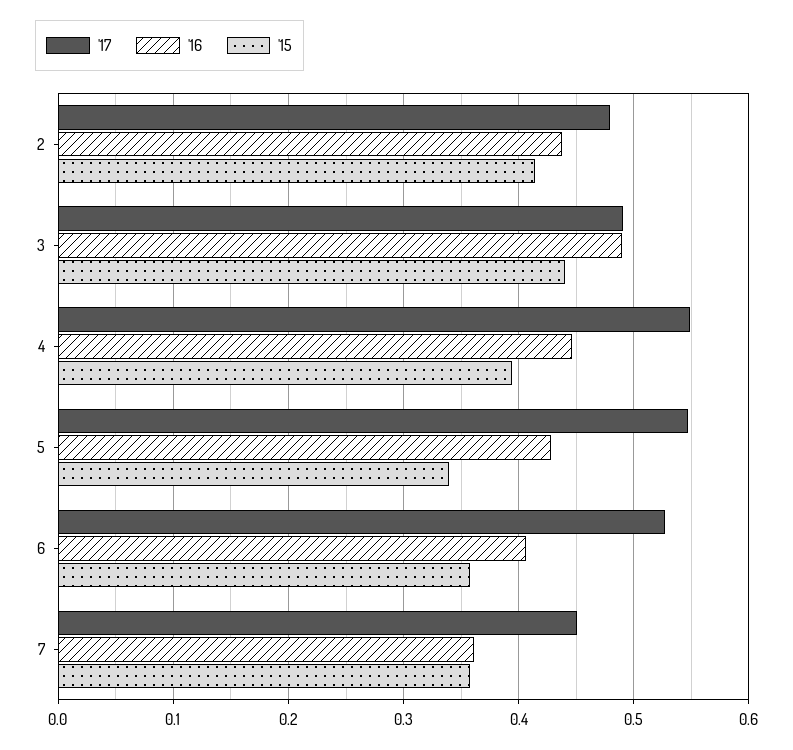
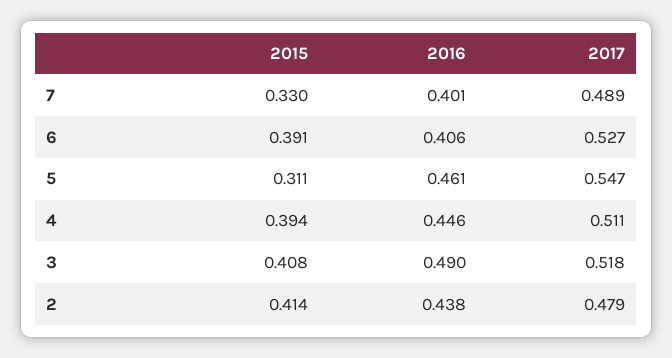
'17, 3: 0.49 -> 0.518
'15, 3: 0.44 -> 0.408
'17, 4: 0.55 -> 0.511
'16, 5: 0.43 -> 0.461
'15, 5: 0.34 -> 0.311
'15, 6: 0.36 -> 0.391
'17, 7: 0.45 -> 0.489
'16, 7: 0.36 -> 0.401
'15, 7: 0.36 -> 0.33

